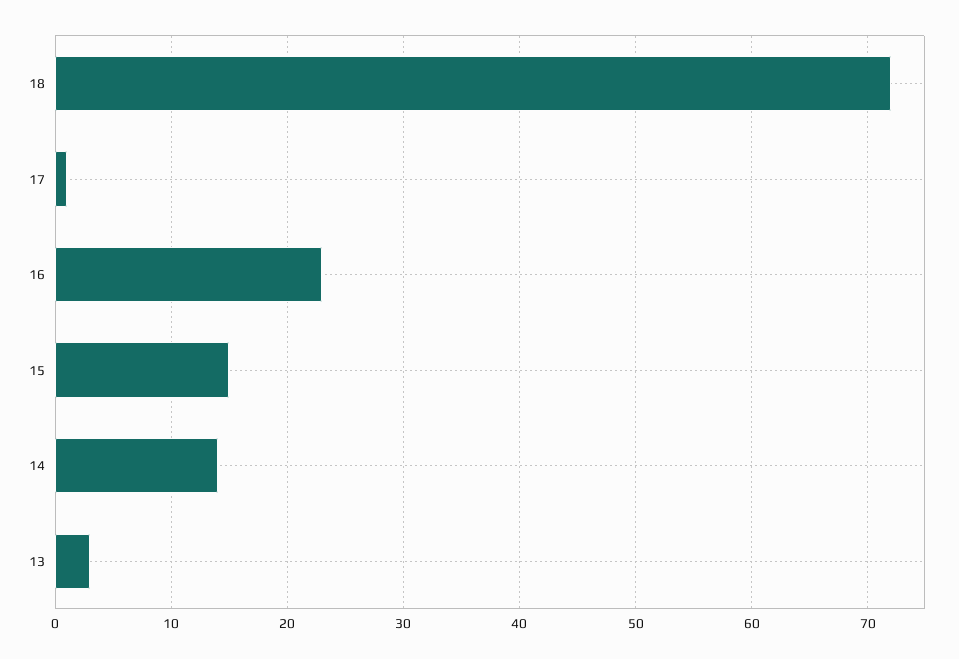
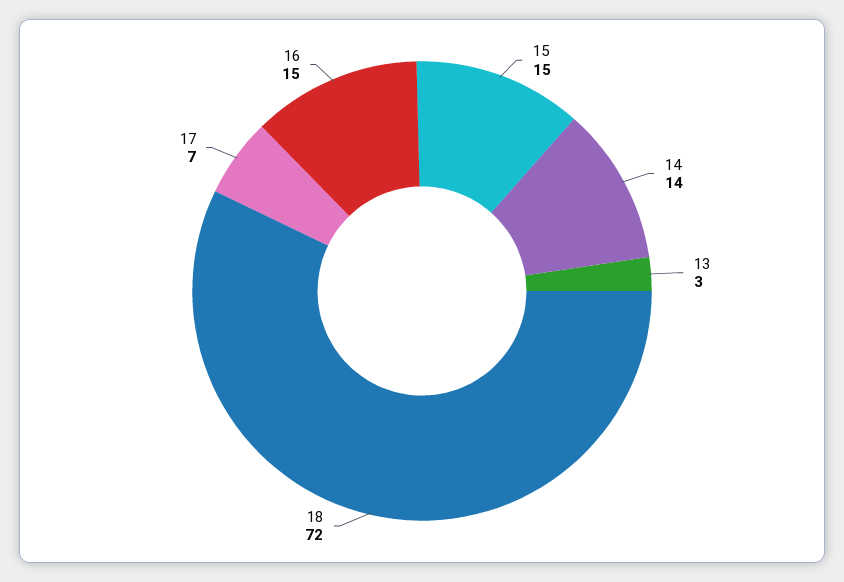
17: 1 -> 7
16: 23 -> 15

